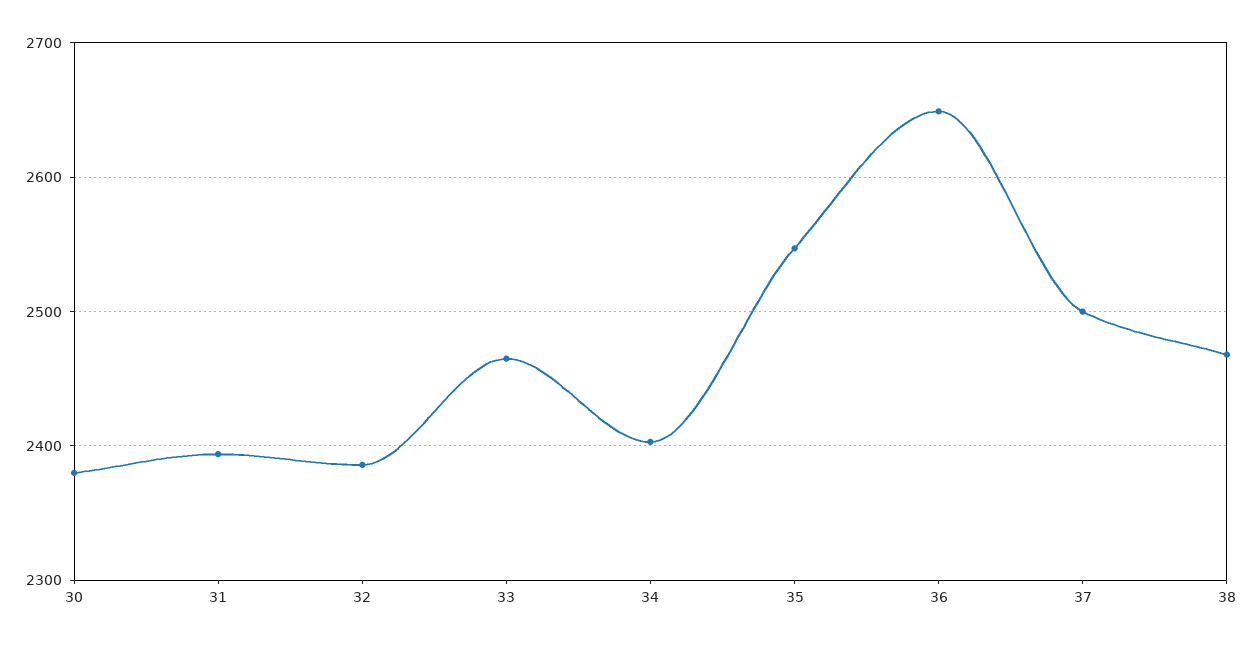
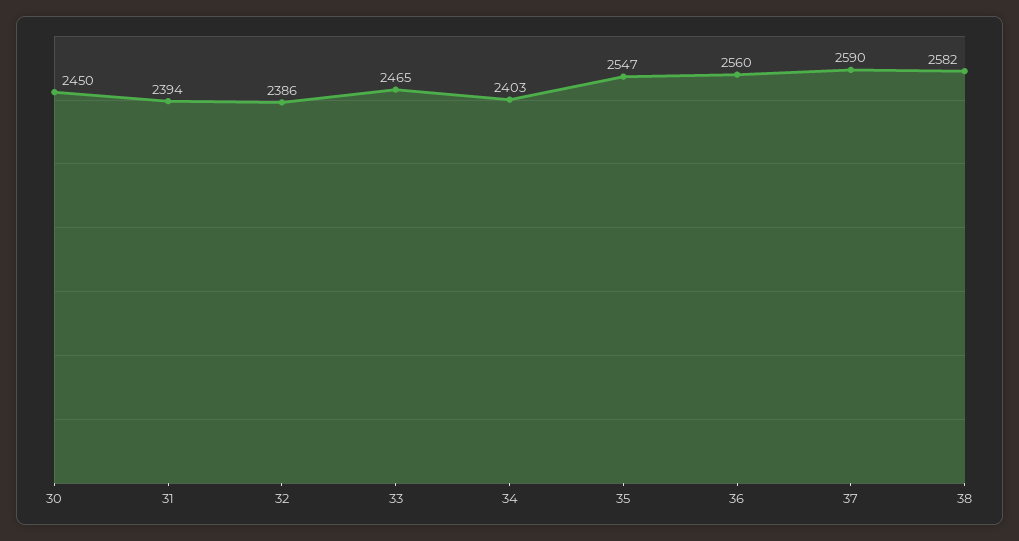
30: 2380 -> 2450
36: 2650 -> 2560
37: 2500 -> 2590
38: 2470 -> 2582

